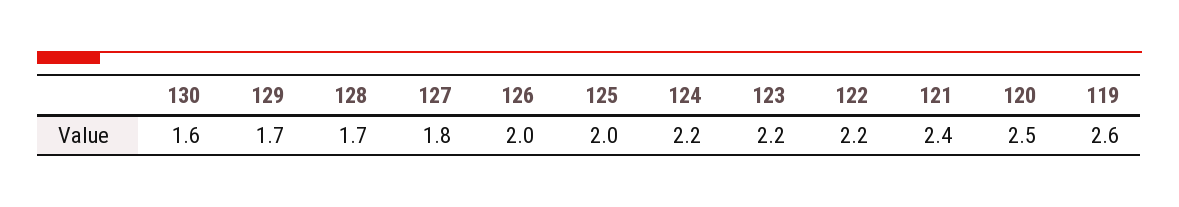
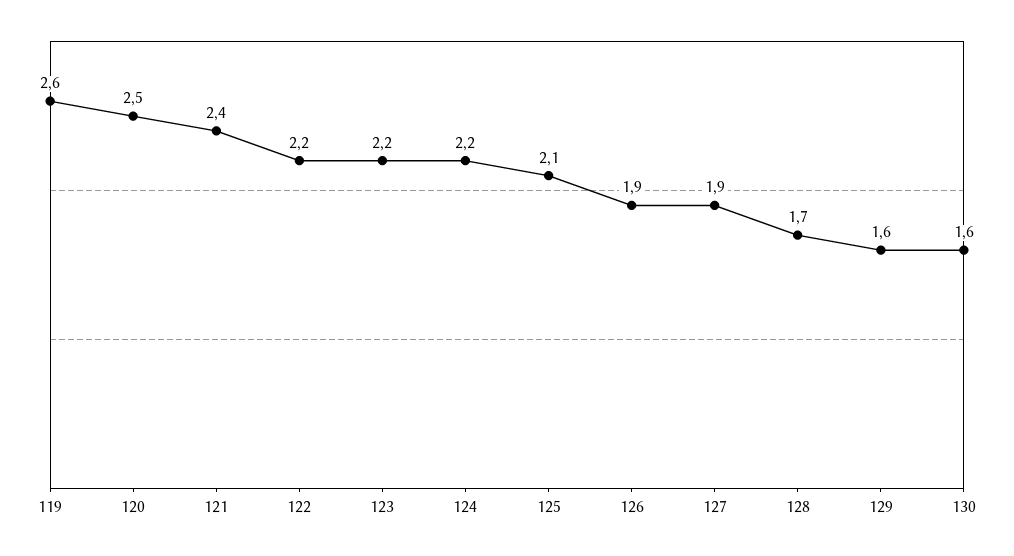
129: 1.7 -> 1.6
127: 1.8 -> 1.9
126: 2 -> 1.9
125: 2 -> 2.1

